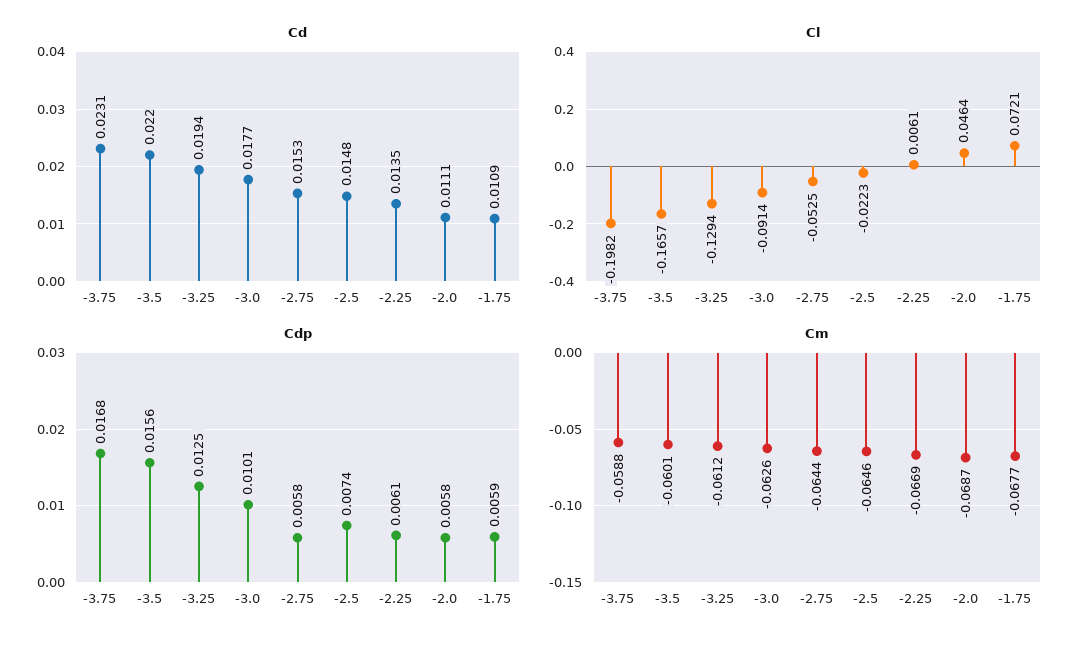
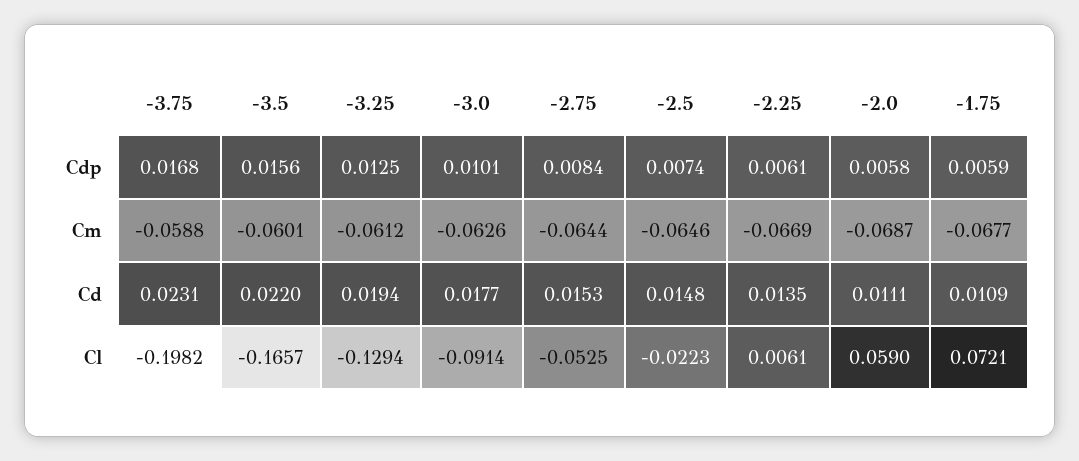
Cl, -2.0: 0.0464 -> 0.059
Cdp, -2.75: 0.0058 -> 0.0084

